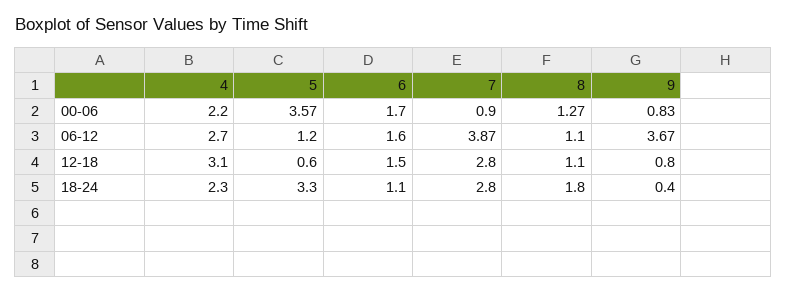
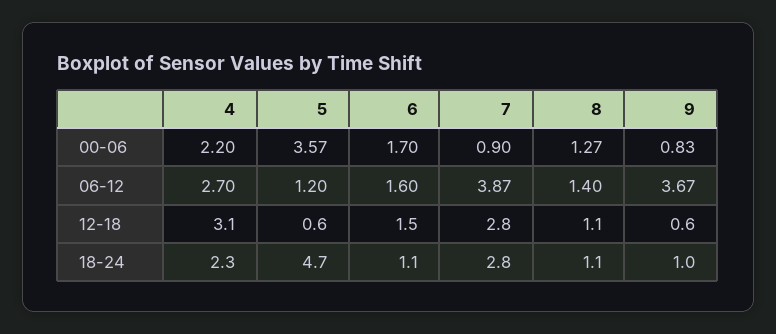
8, 06-12: 1.1 -> 1.4
9, 12-18: 0.8 -> 0.6
5, 18-24: 3.3 -> 4.7
8, 18-24: 1.8 -> 1.1
9, 18-24: 0.4 -> 1

